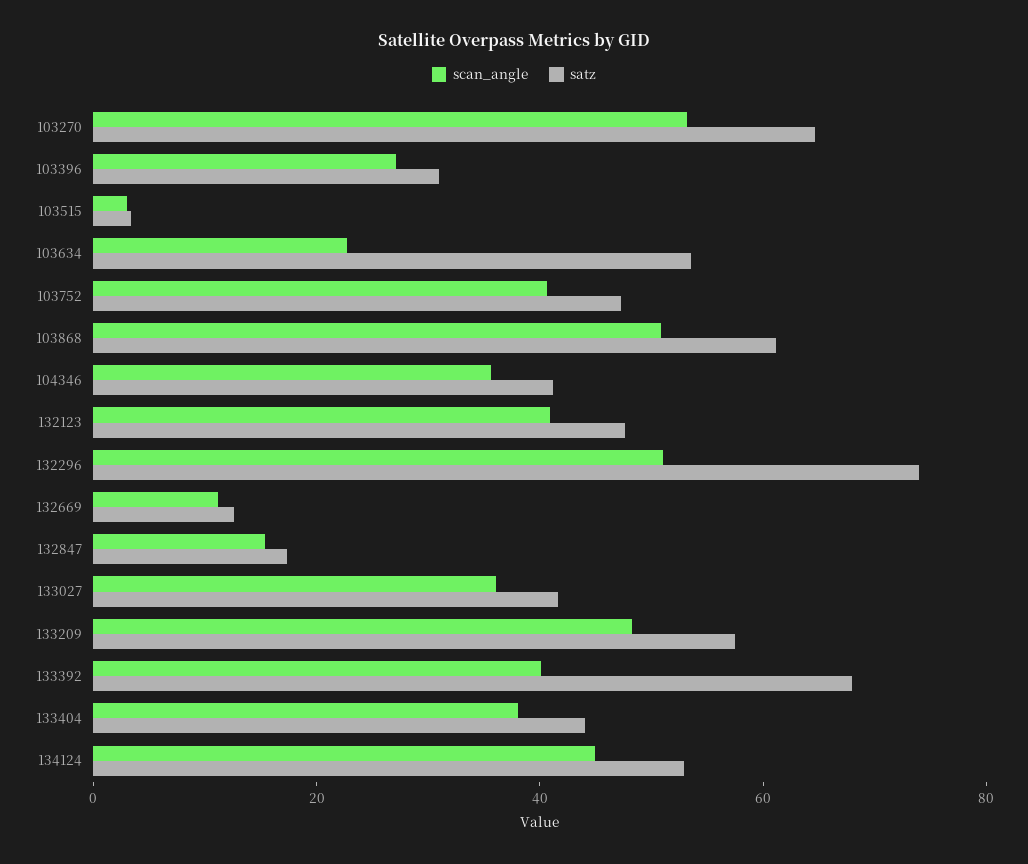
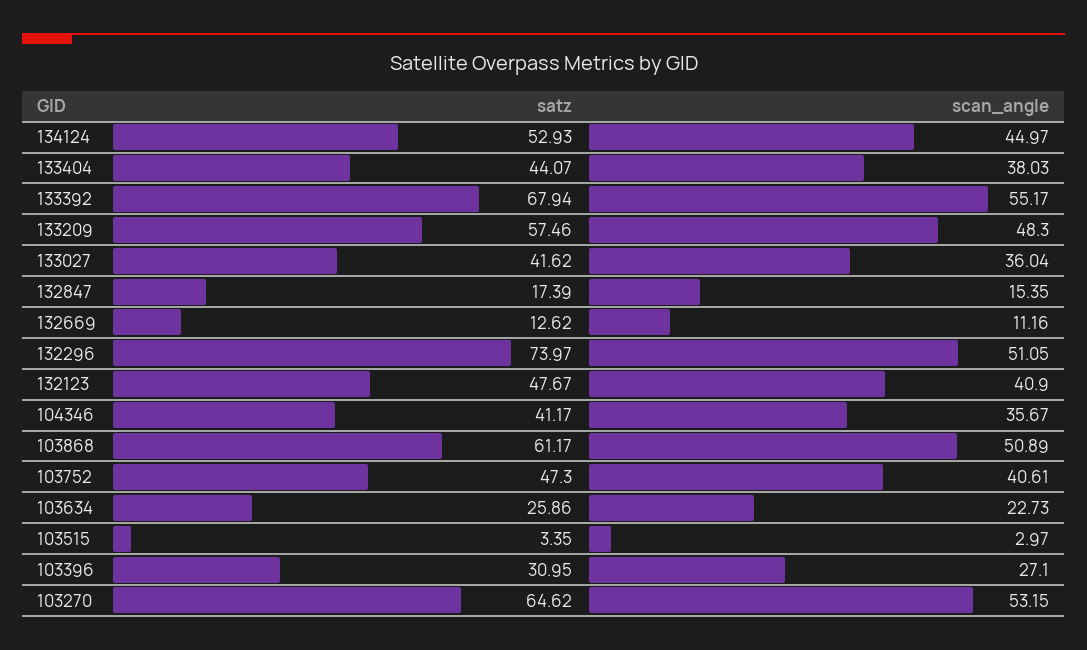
satz, 103634: 55 -> 25.86
scan_angle, 133392: 40 -> 55.17

